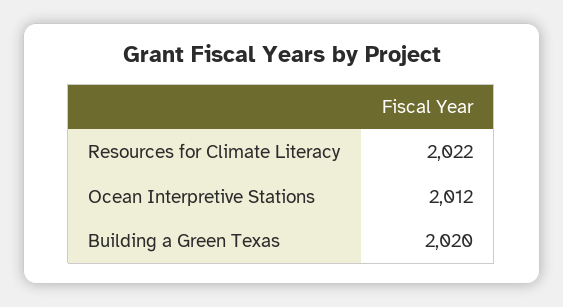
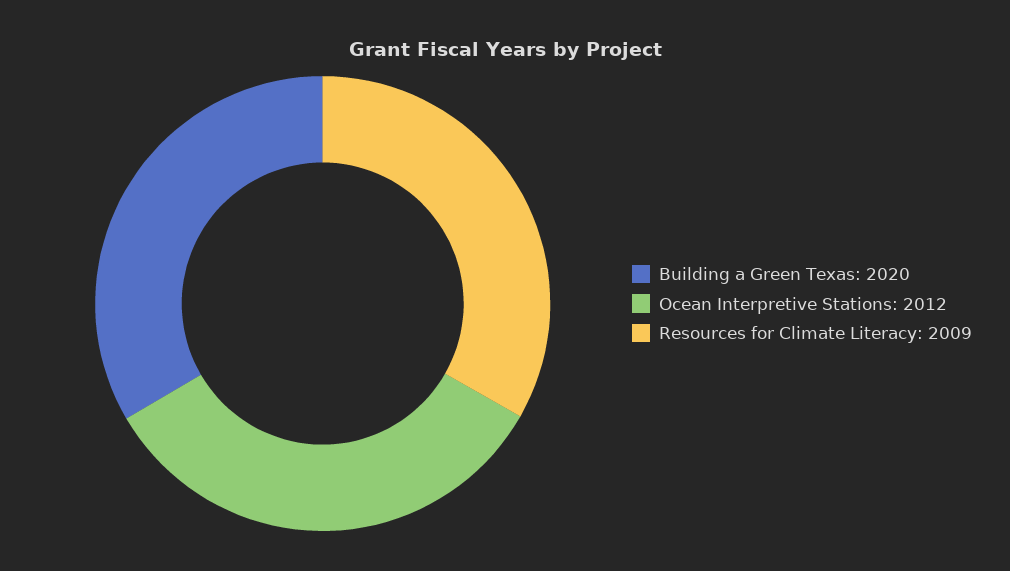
Resources for Climate Literacy: 2022 -> 2009

